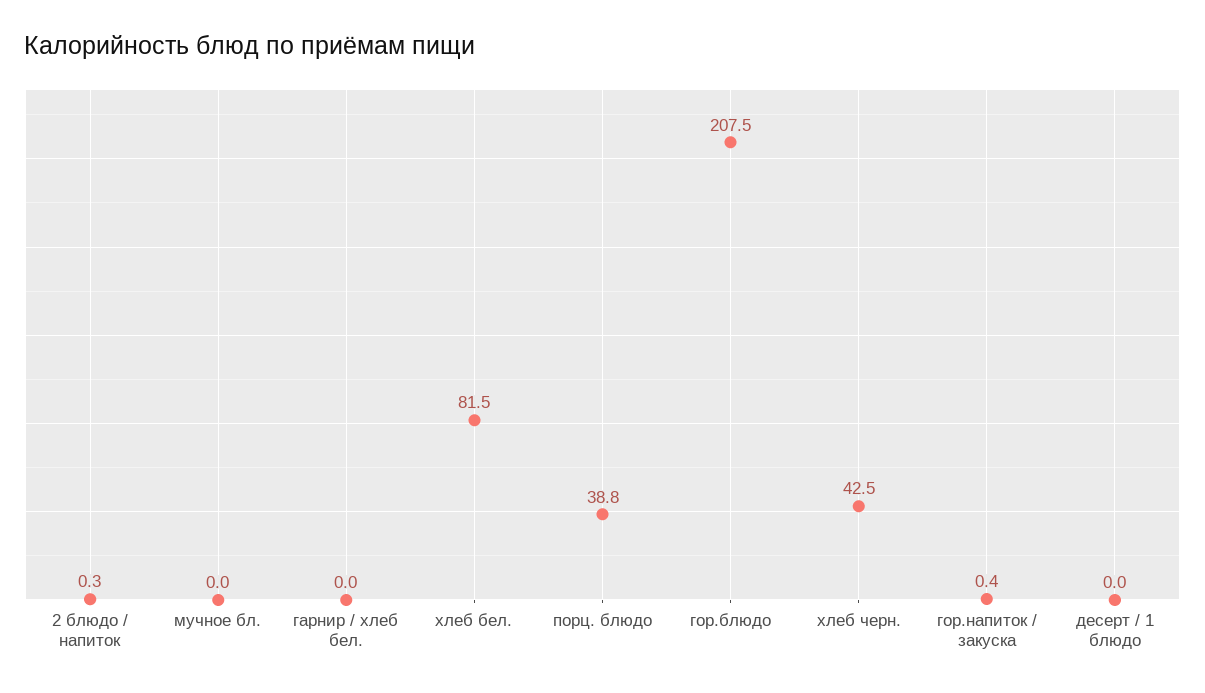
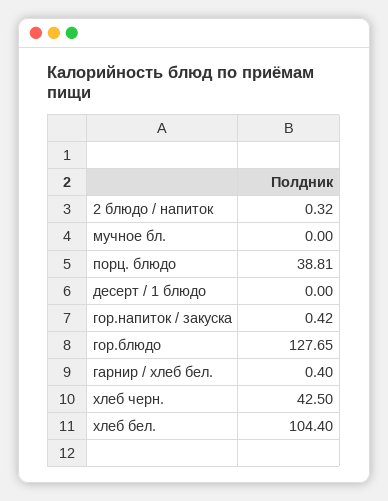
гарнир / хлеб бел.: 0 -> 0.4
хлеб бел.: 81.5 -> 104.4
гор.блюдо: 207.5 -> 127.65

